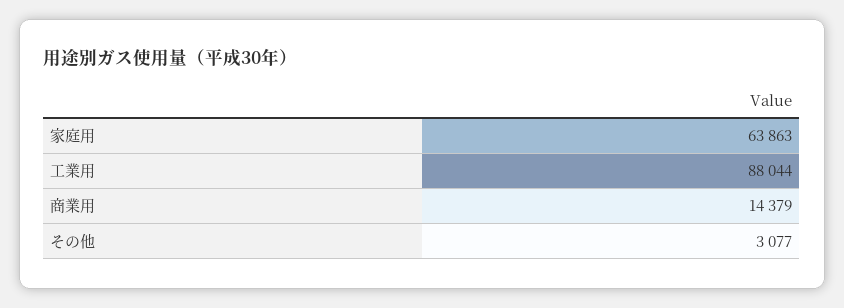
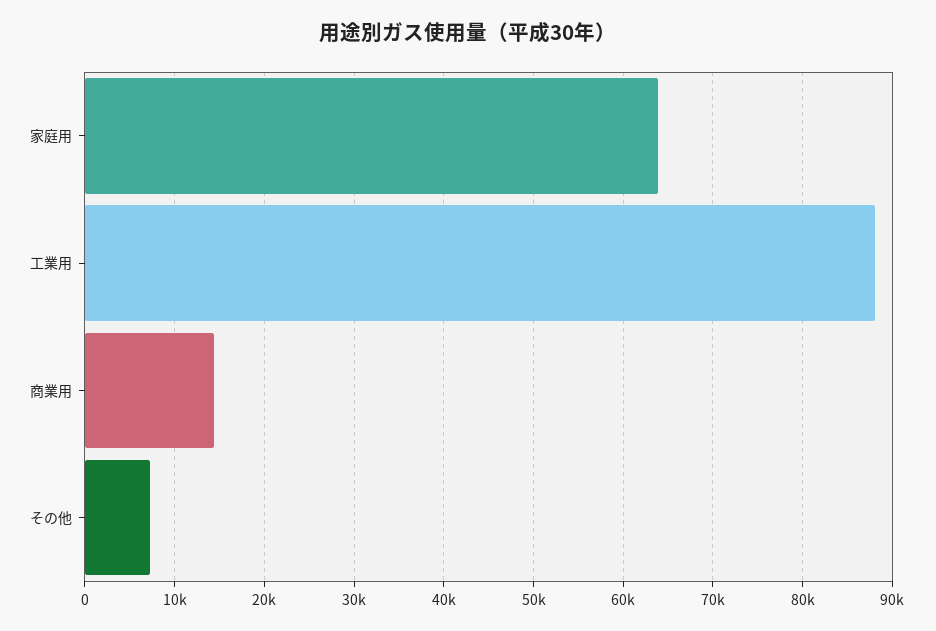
その他: 3077 -> 7000

